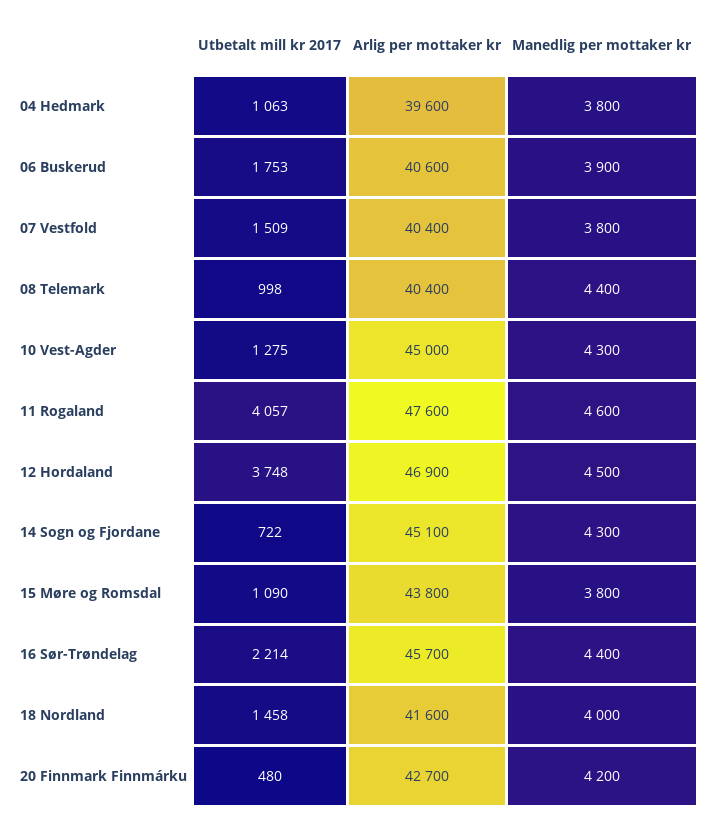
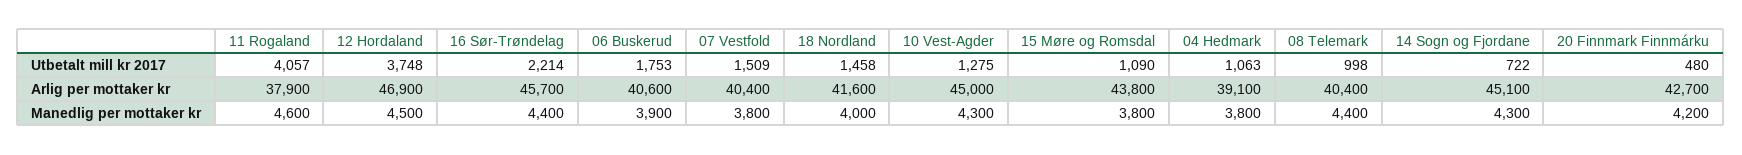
Arlig per mottaker kr, 04 Hedmark: 39600 -> 39100
Arlig per mottaker kr, 11 Rogaland: 47600 -> 37900

